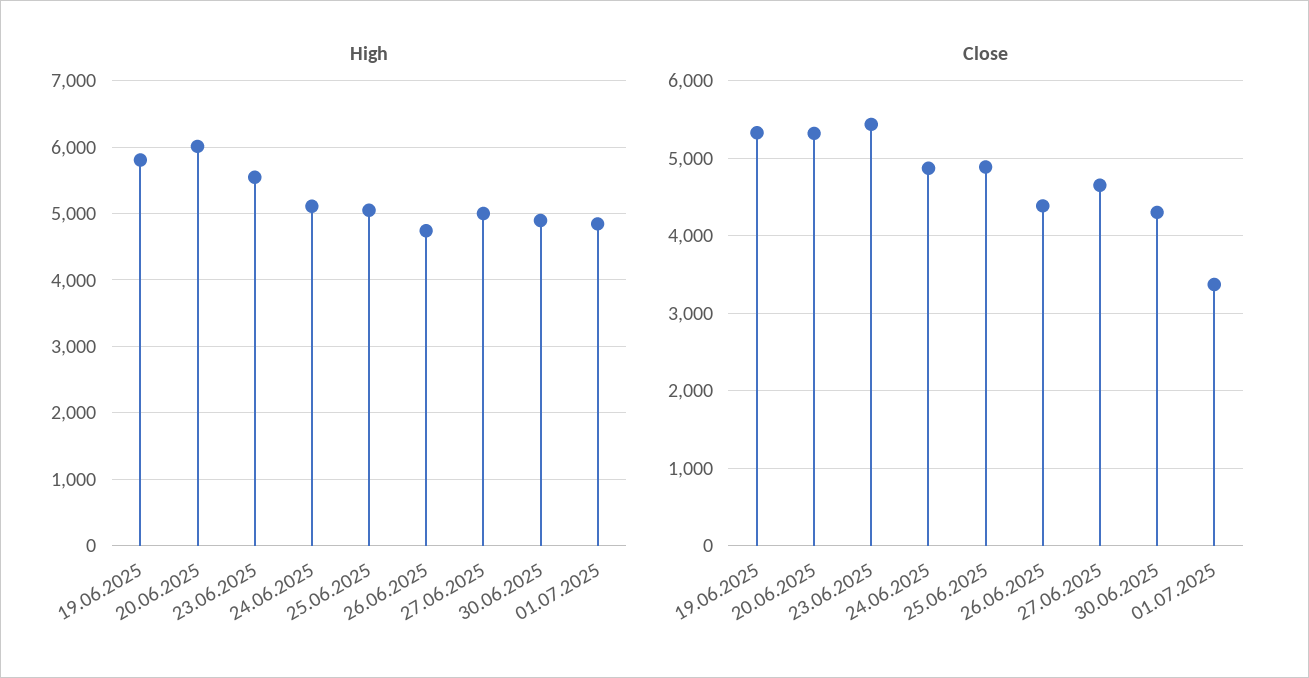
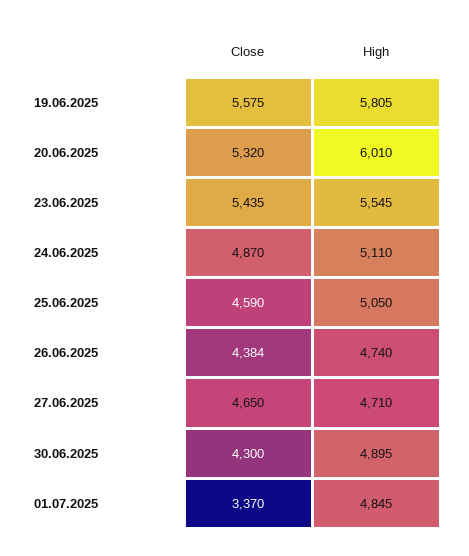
High, 27.06.2025: 5000 -> 4710
Close, 19.06.2025: 5300 -> 5575
Close, 25.06.2025: 4900 -> 4590

